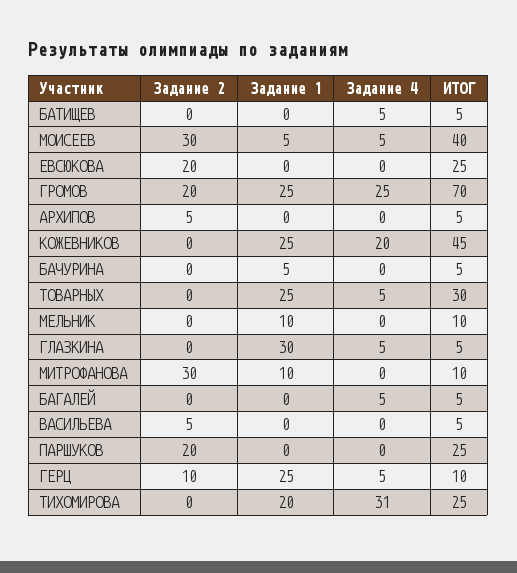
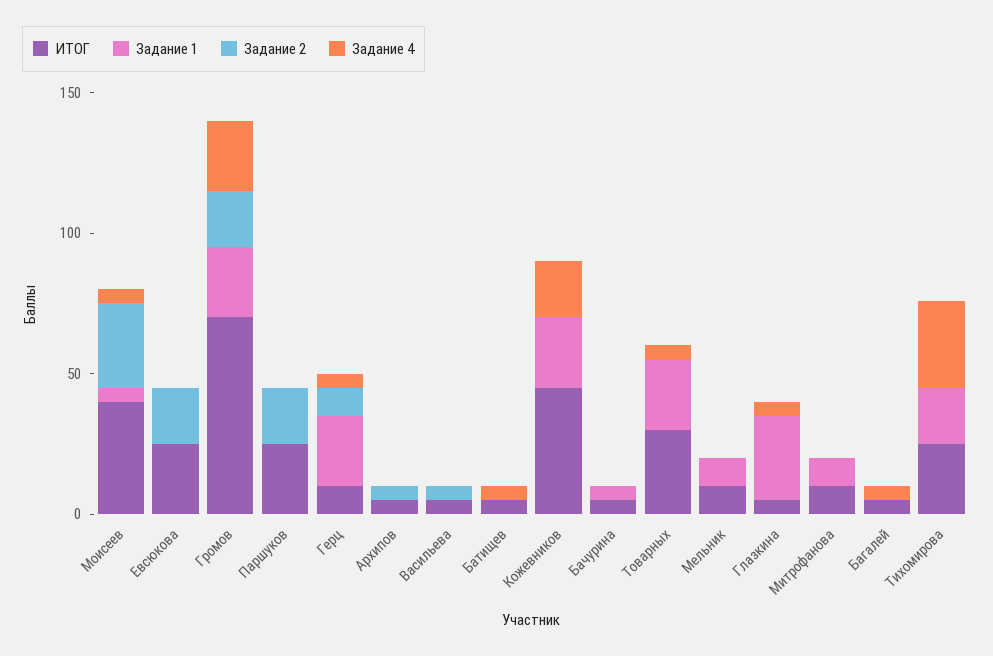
Задание 2, МИТРОФАНОВА: 30 -> 0

